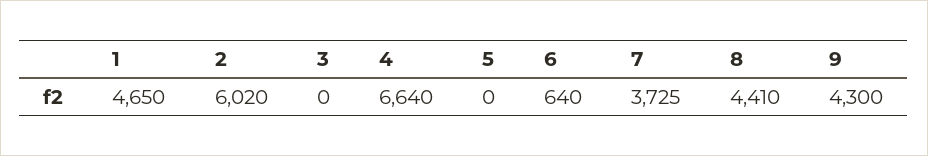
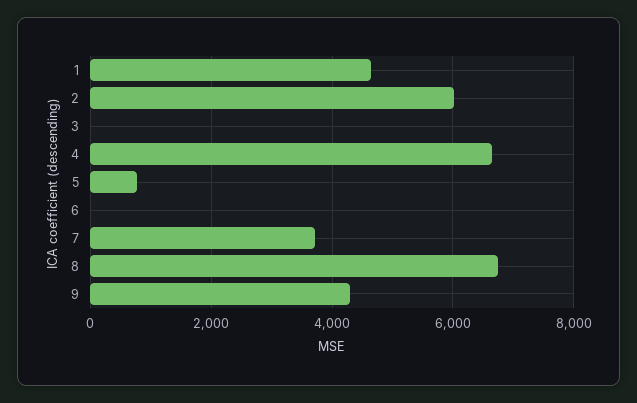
5: 0 -> 800
6: 640 -> 0
8: 4410 -> 6800

